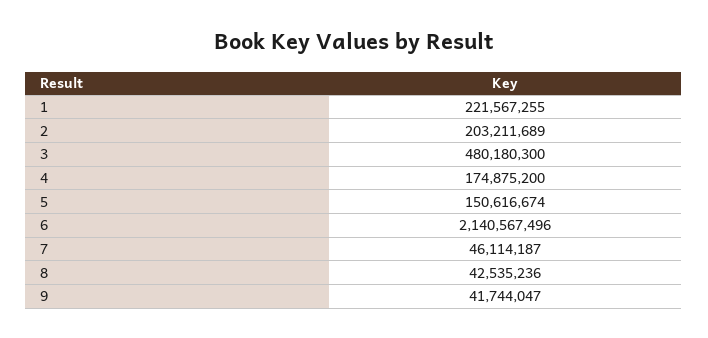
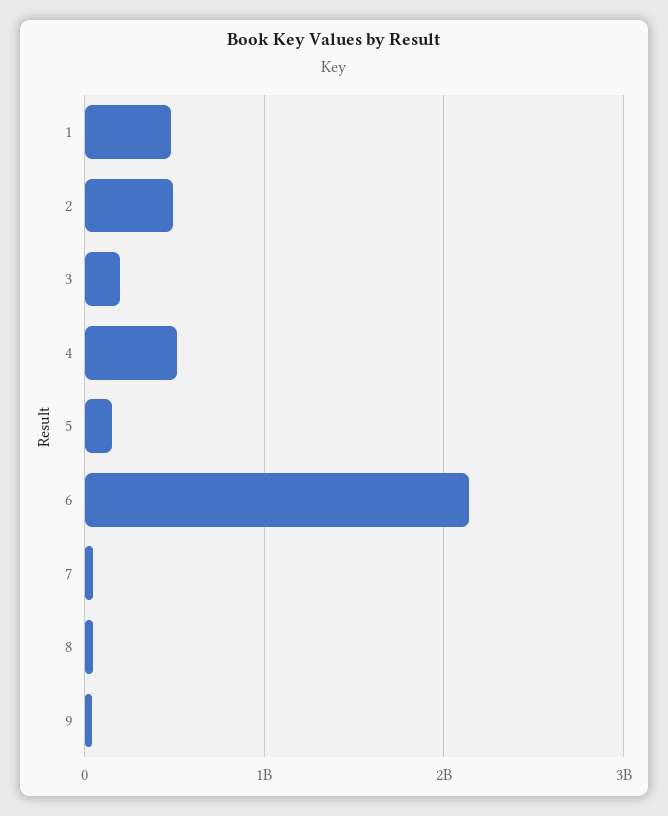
1: 221567255 -> 500000000
2: 203211689 -> 500000000
3: 480180300 -> 200000000
4: 174875200 -> 500000000

